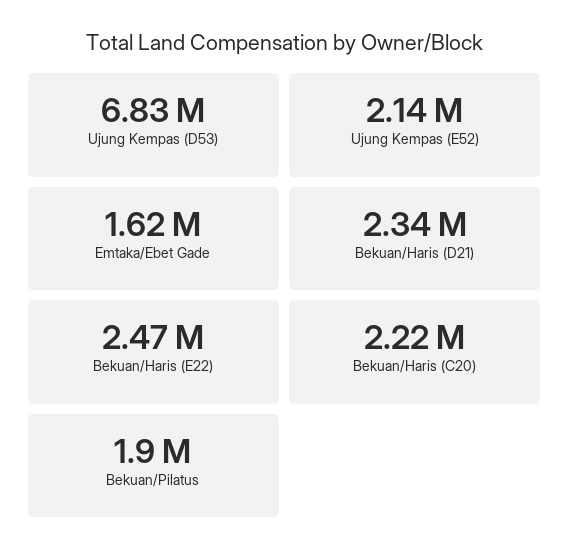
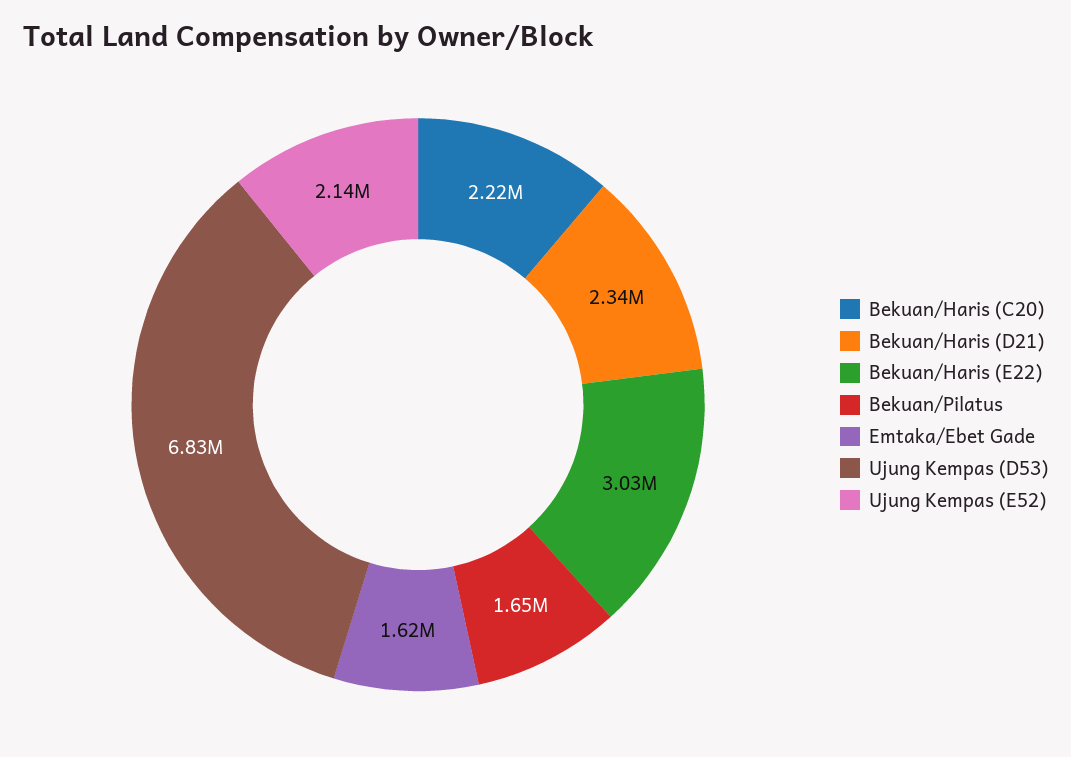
Bekuan/Haris (E22): 2470000 -> 3030000
Bekuan/Pilatus: 1900000 -> 1650000

